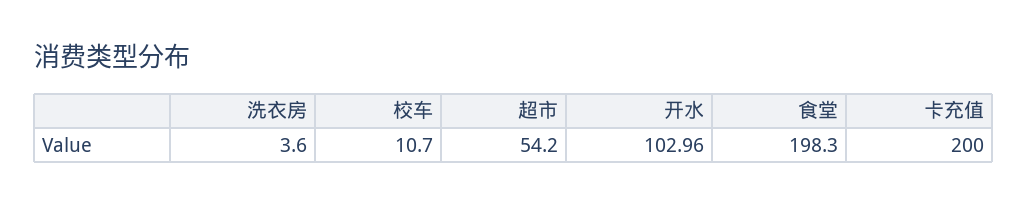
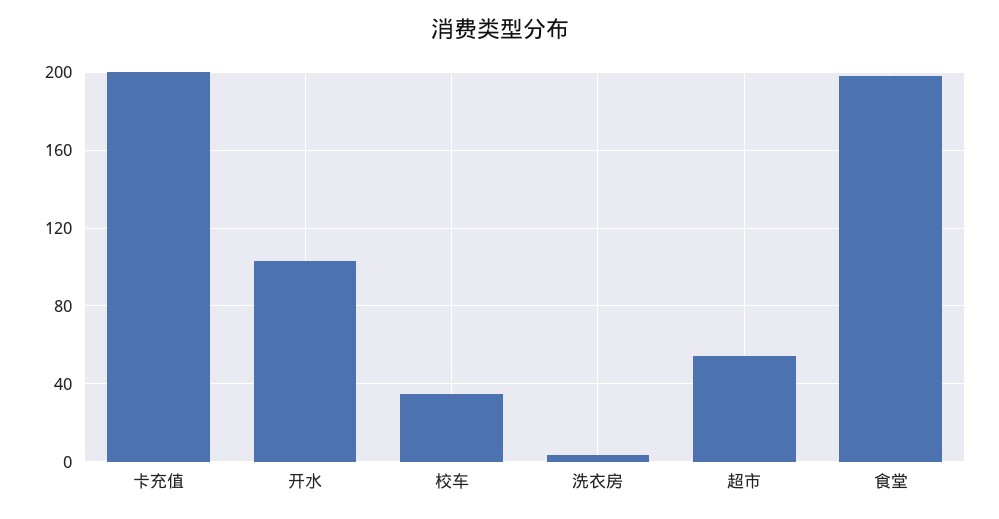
校车: 10.7 -> 35

